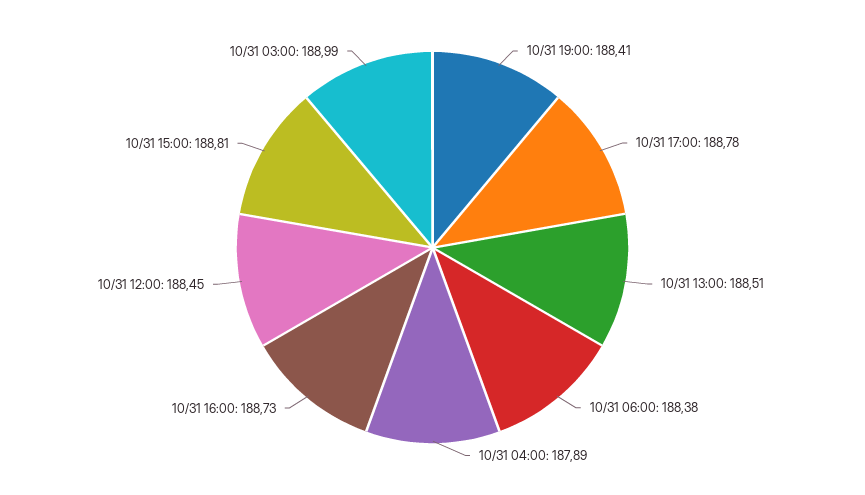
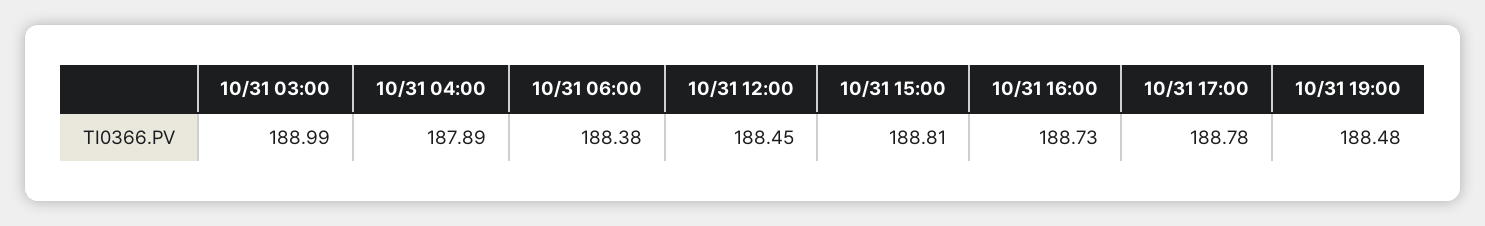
10/31 19:00: 188.41 -> 188.48
10/31 13:00: 188.51 -> none

